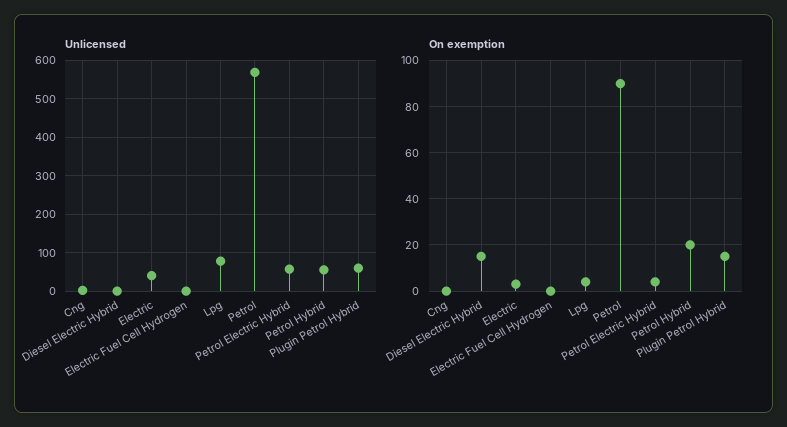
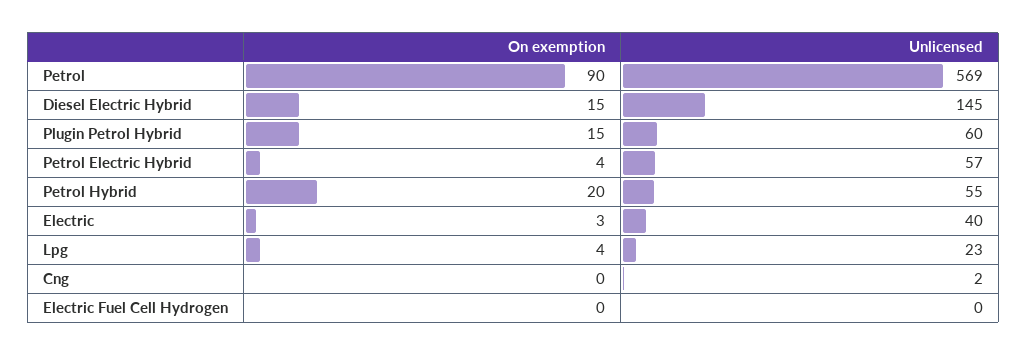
Unlicensed, Diesel Electric Hybrid: 0 -> 145
Unlicensed, Lpg: 80 -> 23

